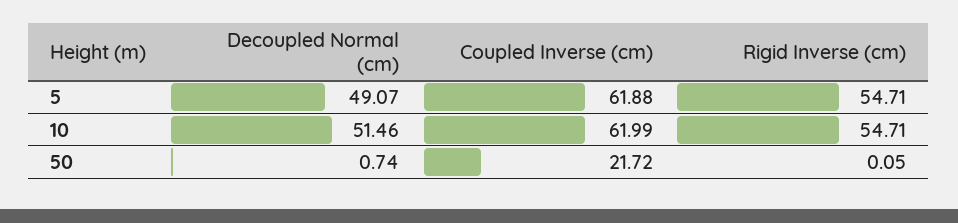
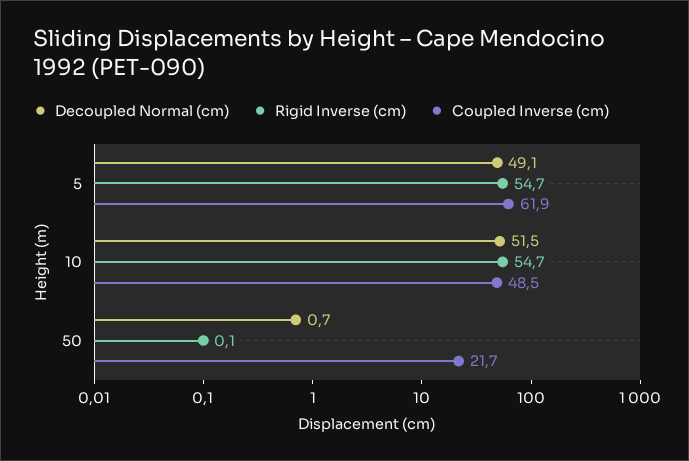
Coupled Inverse (cm), 10: 61.99 -> 48.5

